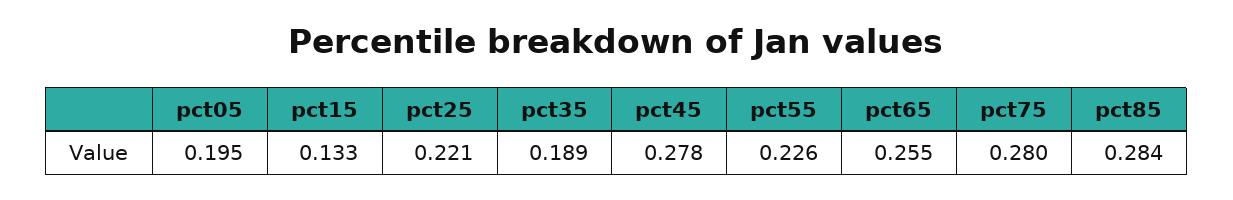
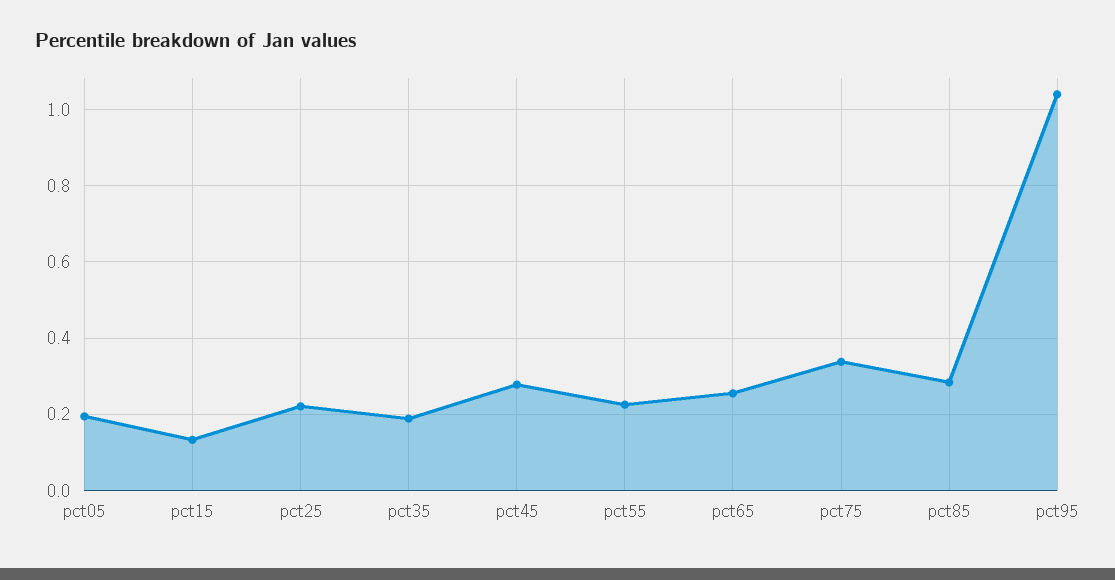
pct75: 0.28 -> 0.34
pct95: none -> 1.04

